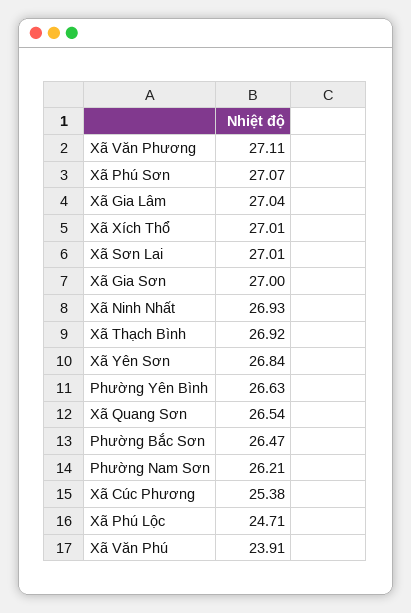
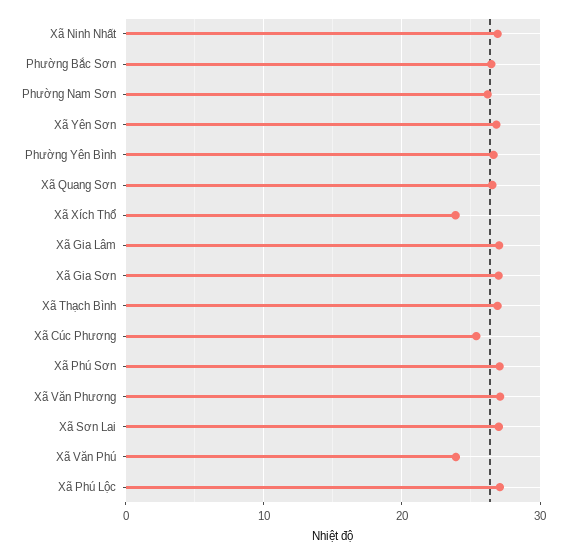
Xã Xích Thổ: 27.01 -> 24
Xã Phú Lộc: 24.71 -> 27

